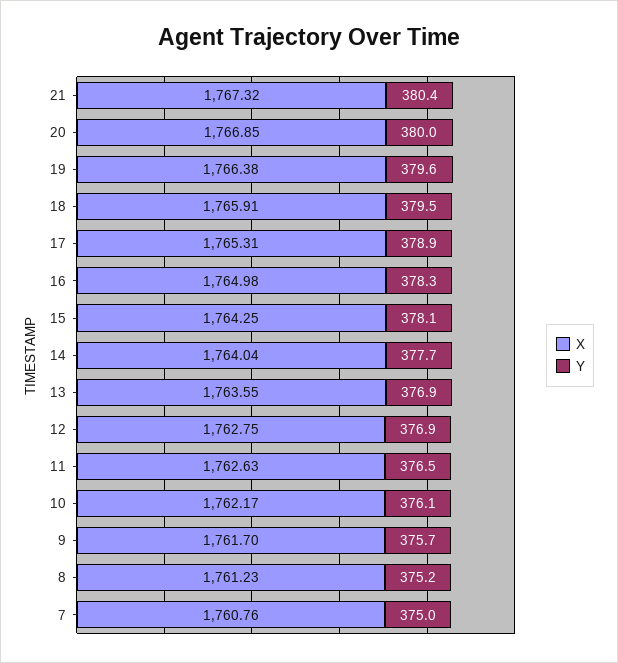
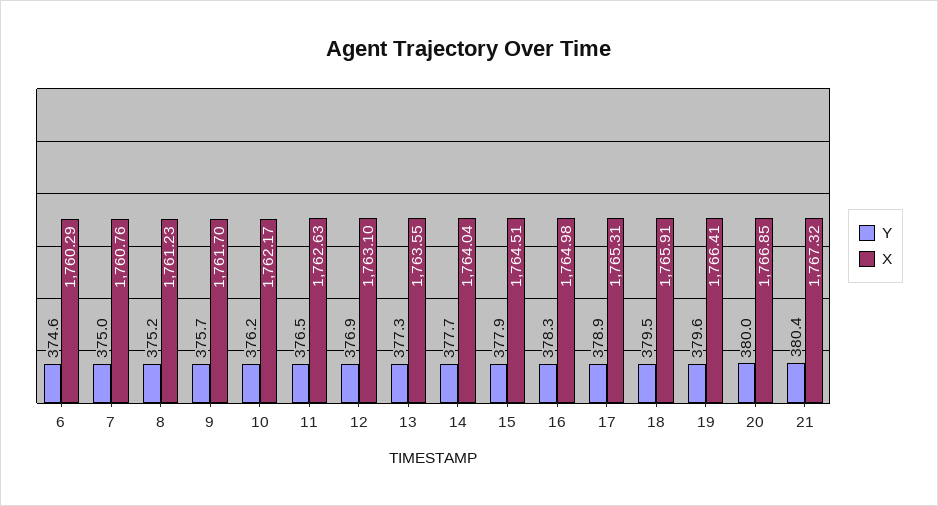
X, 19: 1766.38 -> 1766.41
X, 15: 1764.25 -> 1764.51
Y, 15: 378.1 -> 377.9
Y, 13: 376.9 -> 377.3
X, 12: 1762.75 -> 1763.1
Y, 10: 376.1 -> 376.2
Y, 6: none -> 374.6
X, 6: none -> 1760.29

